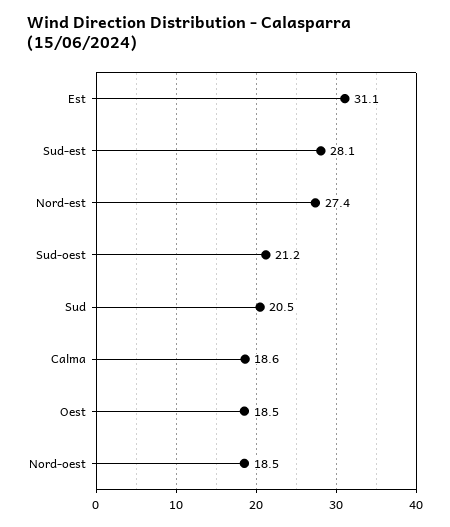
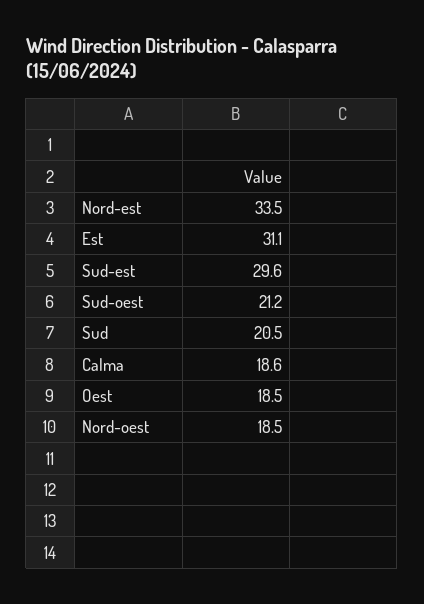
Sud-est: 28.1 -> 29.6
Nord-est: 27.4 -> 33.5

